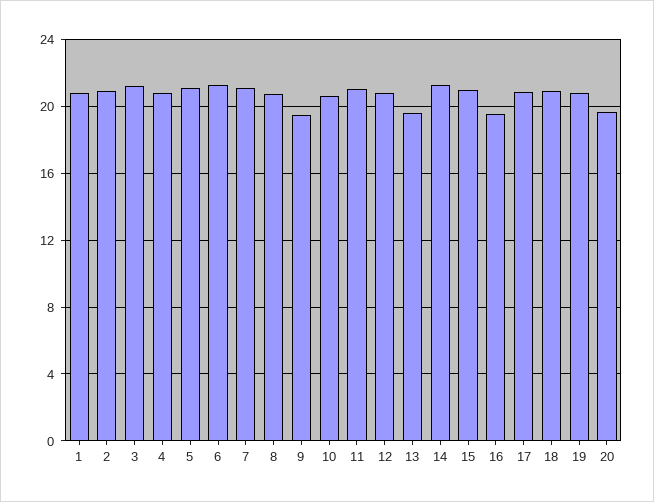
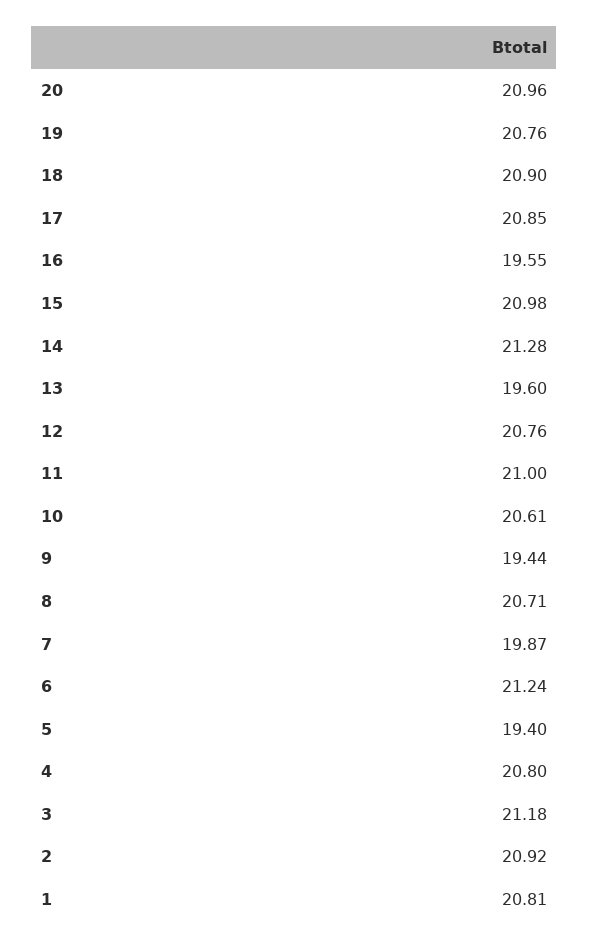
5: 21 -> 19.4
7: 21 -> 19.87
20: 19.5 -> 20.96

